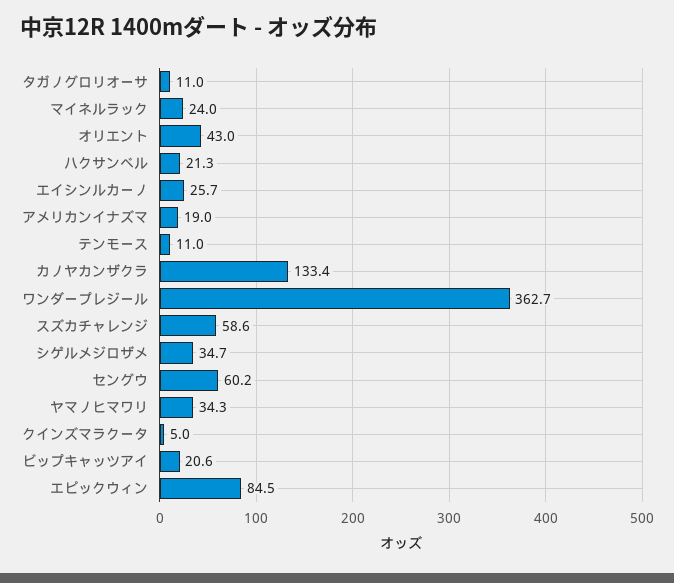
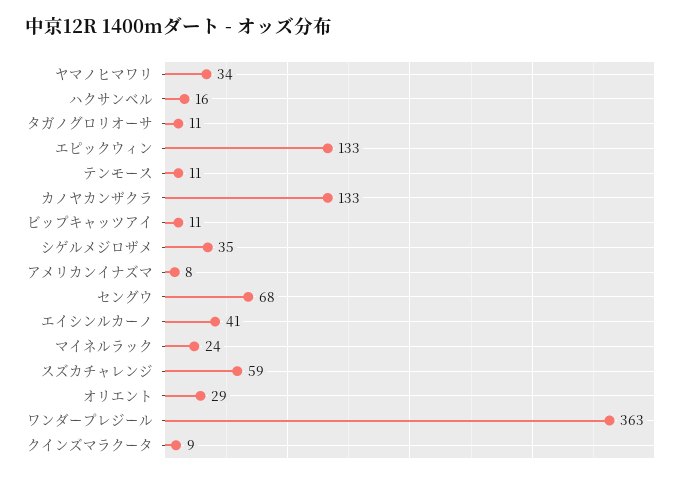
オリエント: 43 -> 29
ハクサンベル: 21.3 -> 16
エイシンルカーノ: 25.7 -> 41
アメリカンイナズマ: 19 -> 8
セングウ: 60.2 -> 68
クインズマラクータ: 5 -> 9
ビップキャッツアイ: 20.6 -> 11
エピックウィン: 84.5 -> 133

